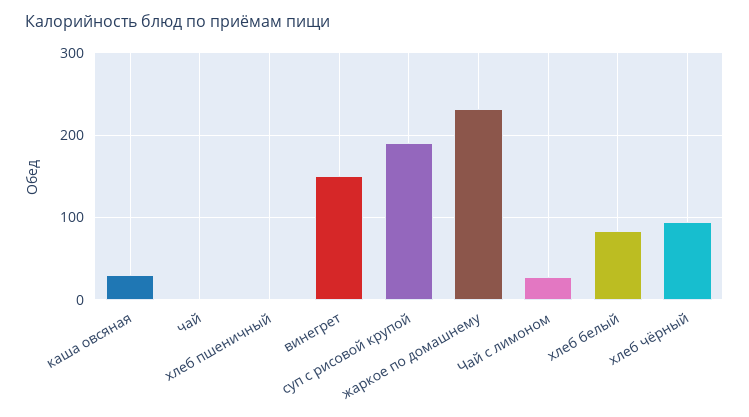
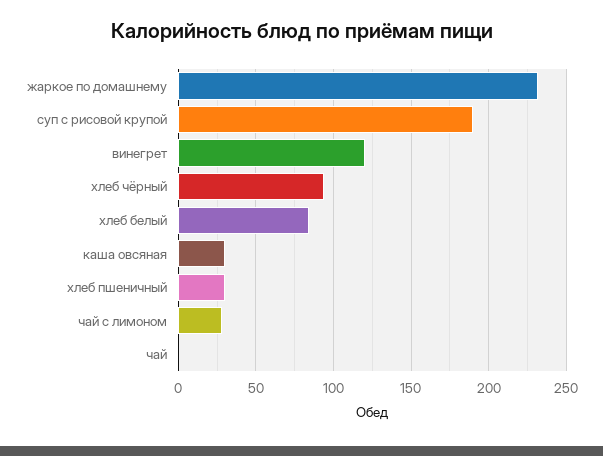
хлеб пшеничный: 0 -> 30
винегрет: 150 -> 120

